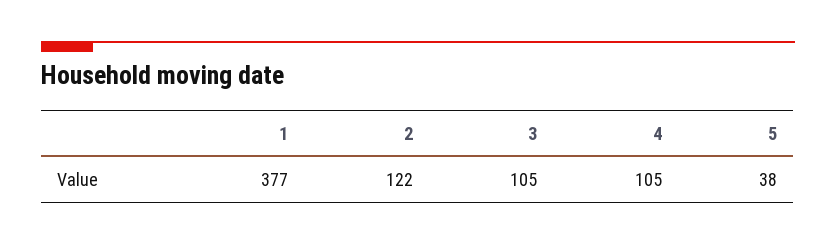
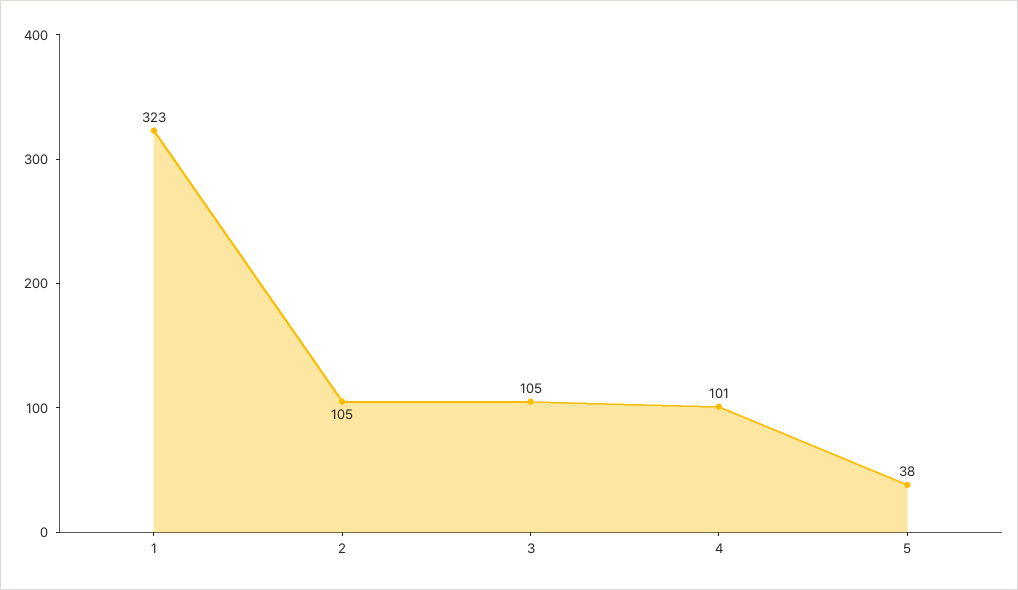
1: 377 -> 323
2: 122 -> 105
4: 105 -> 101

